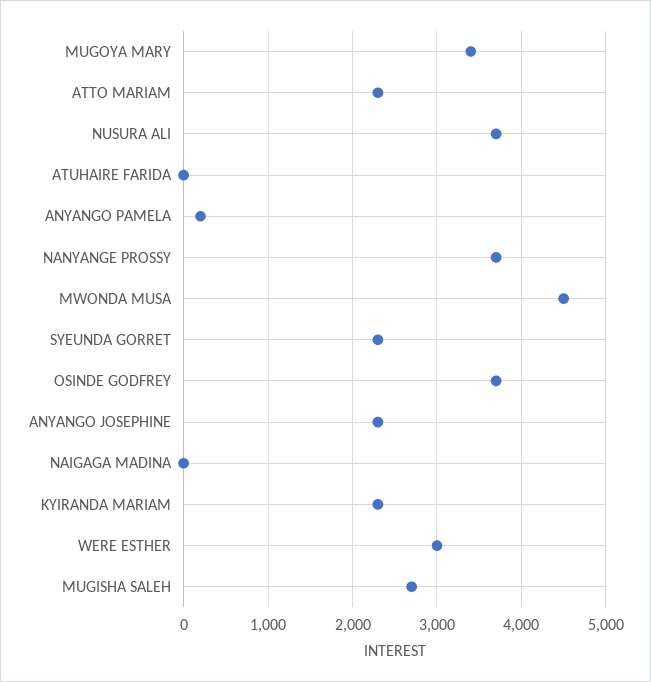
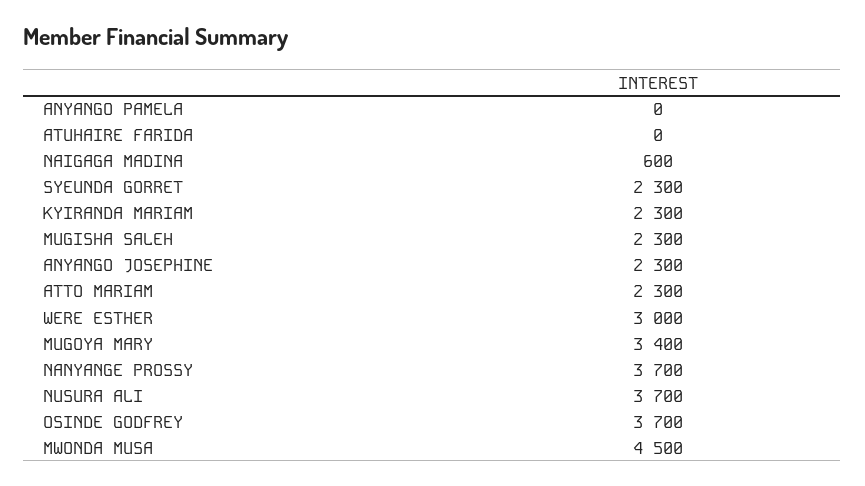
ANYANGO PAMELA: 200 -> 0
NAIGAGA MADINA: 0 -> 600
MUGISHA SALEH: 2700 -> 2300

